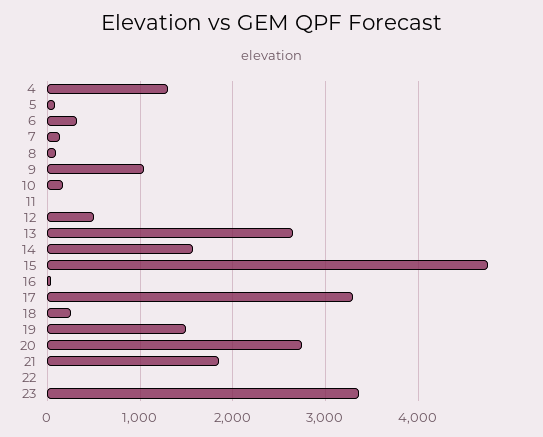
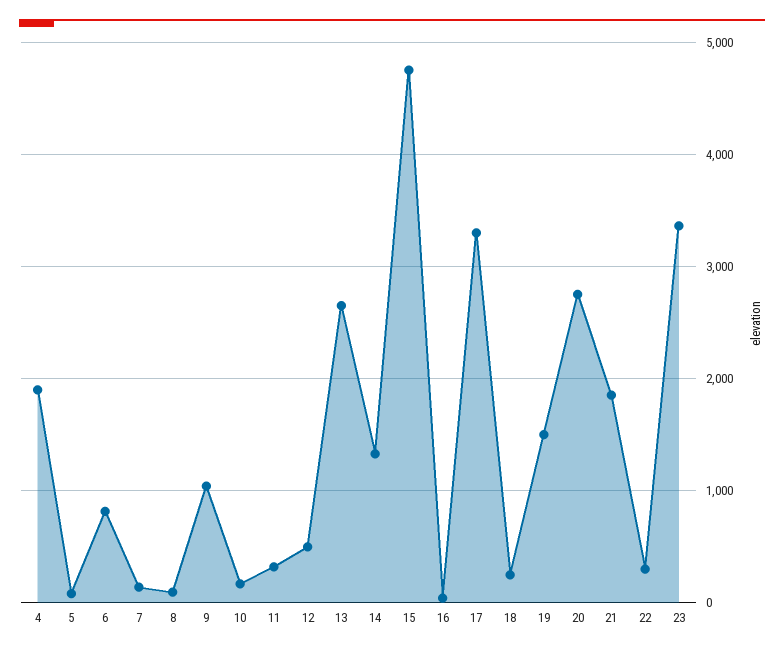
4: 1300 -> 1900
6: 300 -> 800
11: 0 -> 300
14: 1600 -> 1300
22: 0 -> 300

